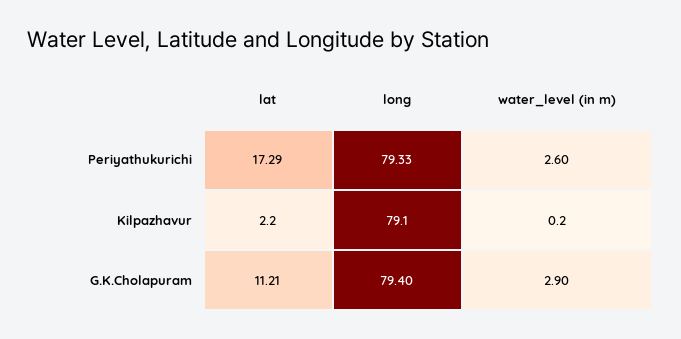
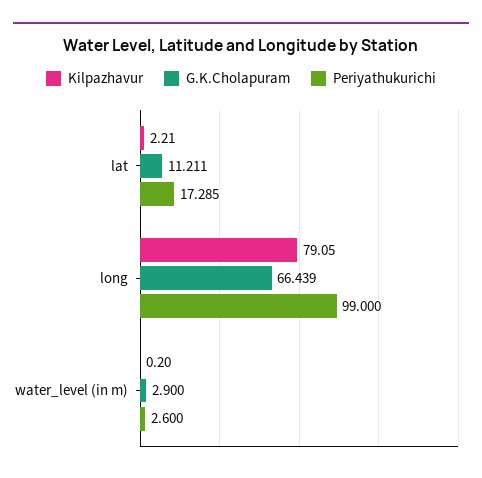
Periyathukurichi, long: 79.33 -> 99
G.K.Cholapuram, long: 79.4 -> 66.439

